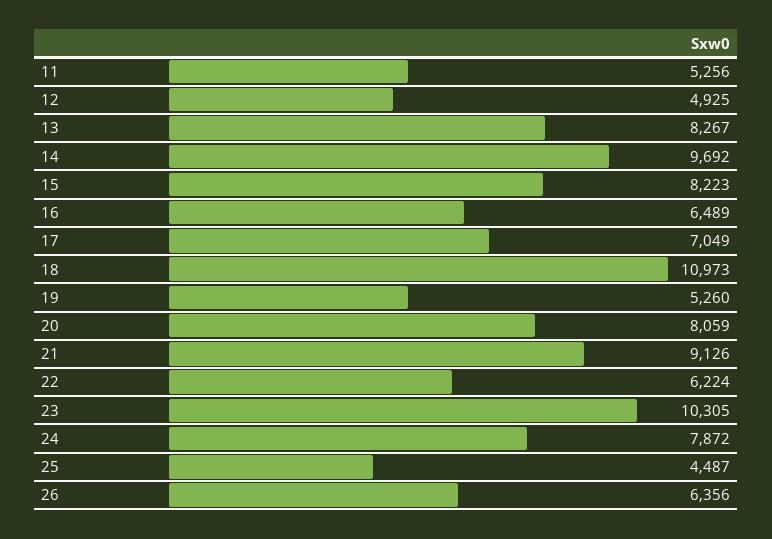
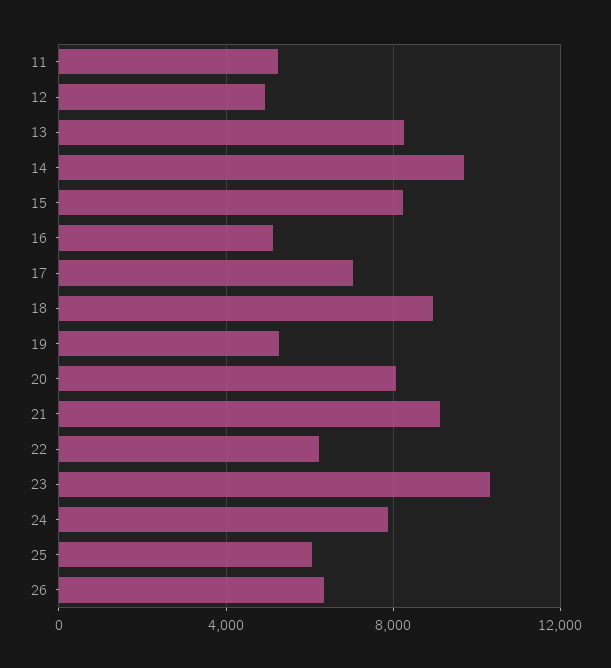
16: 6489 -> 5000
18: 10973 -> 9000
25: 4487 -> 6000

